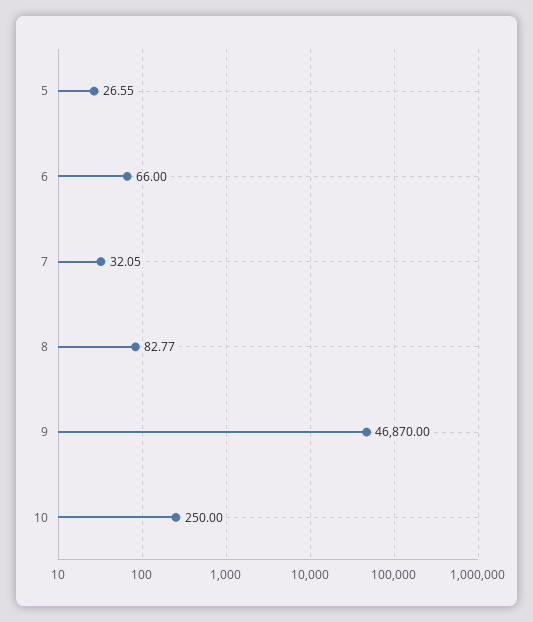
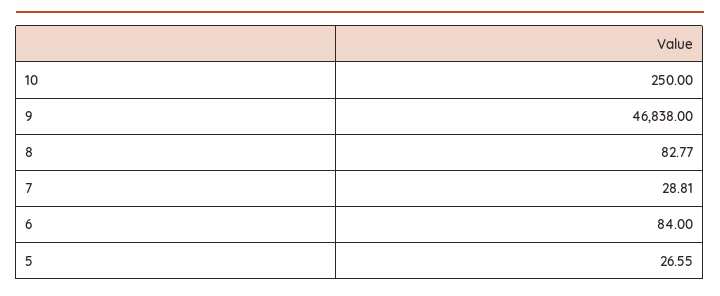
6: 66 -> 84
7: 32.05 -> 28.81
9: 46870 -> 46838

